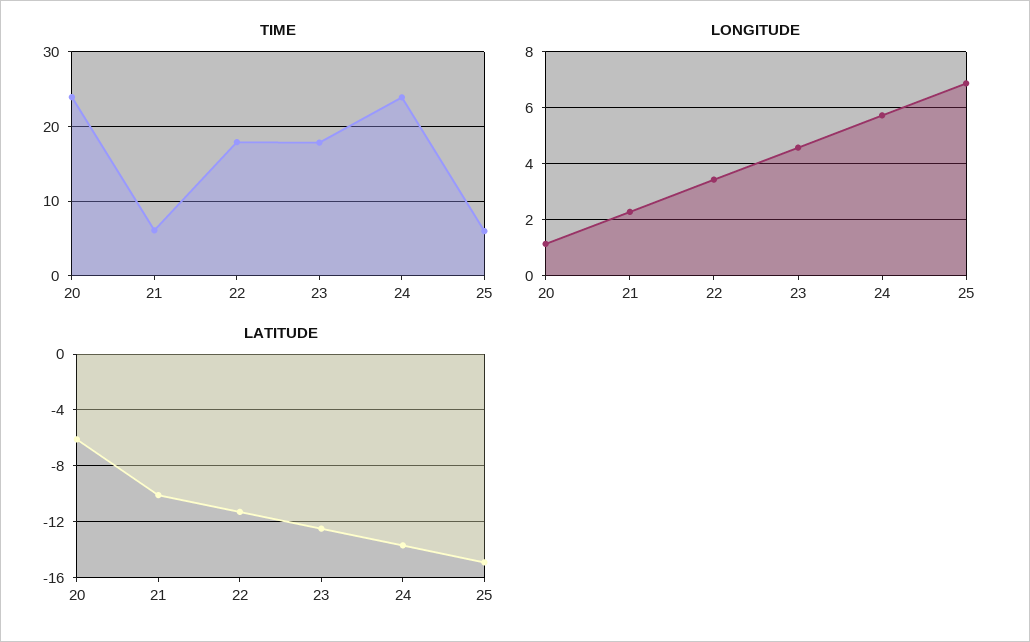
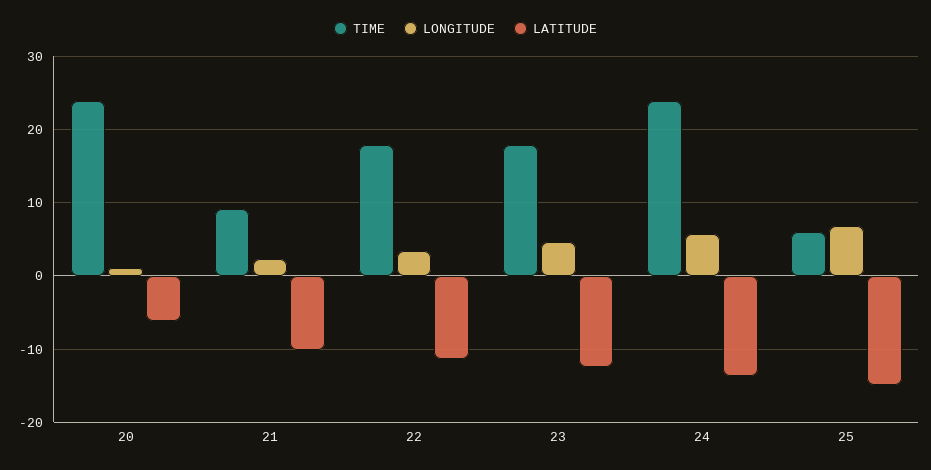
TIME, 21: 6 -> 9

